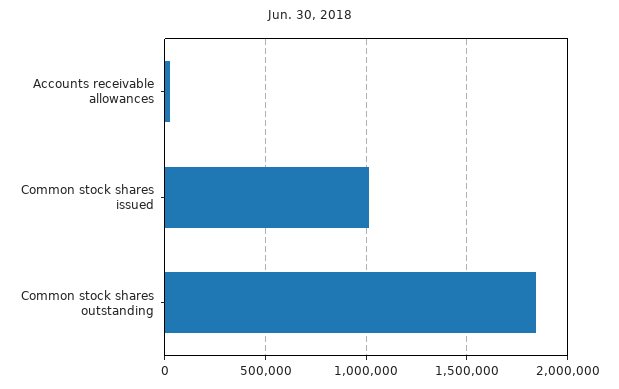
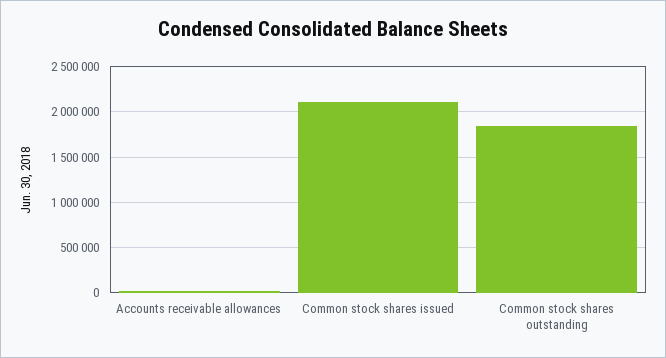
Common stock shares issued: 1000000 -> 2100000

